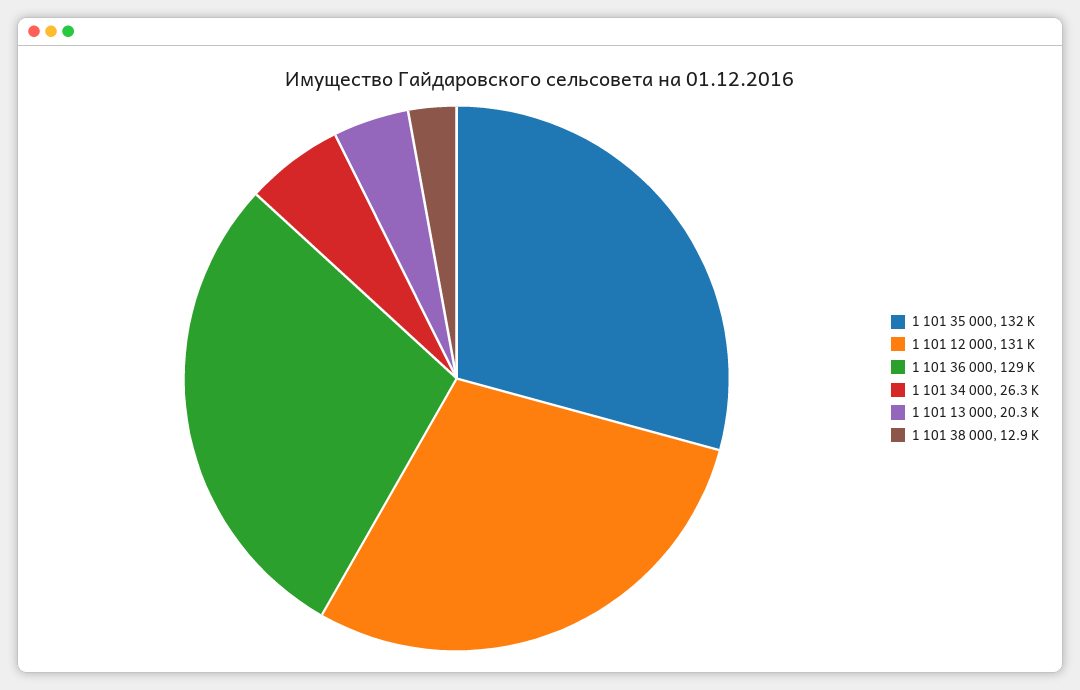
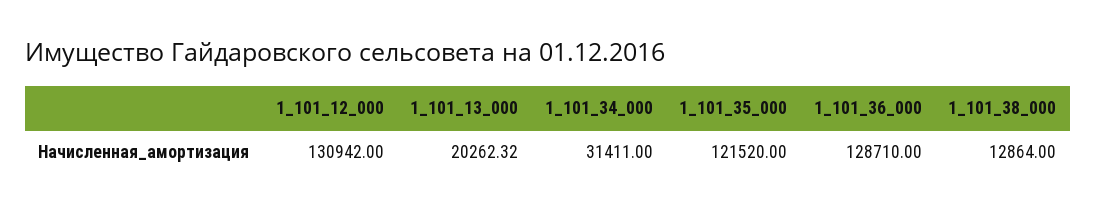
1 101 35 000: 132000 -> 121520
1 101 34 000: 26300 -> 31411

